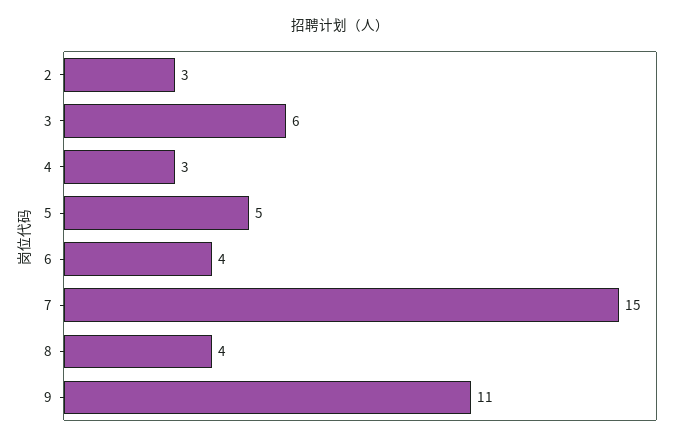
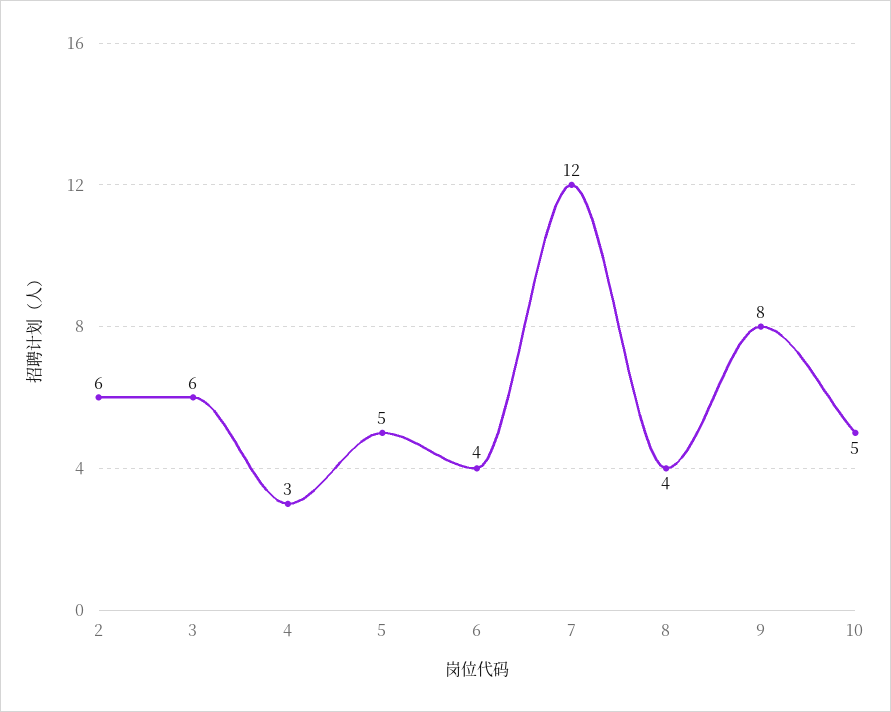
2: 3 -> 6
7: 15 -> 12
9: 11 -> 8
10: none -> 5

